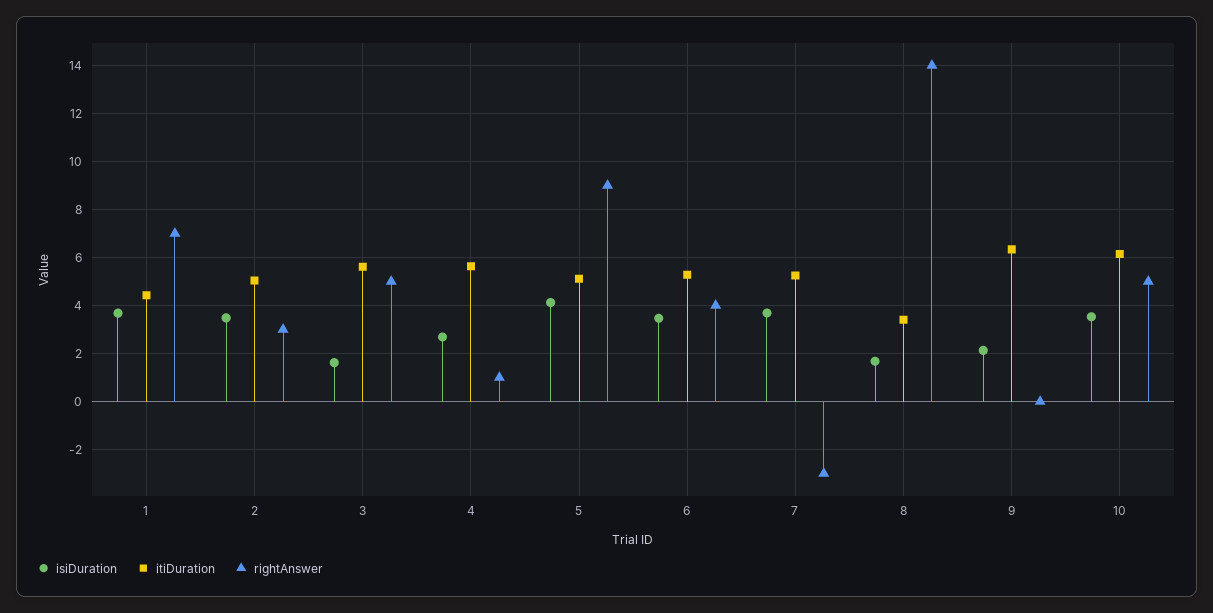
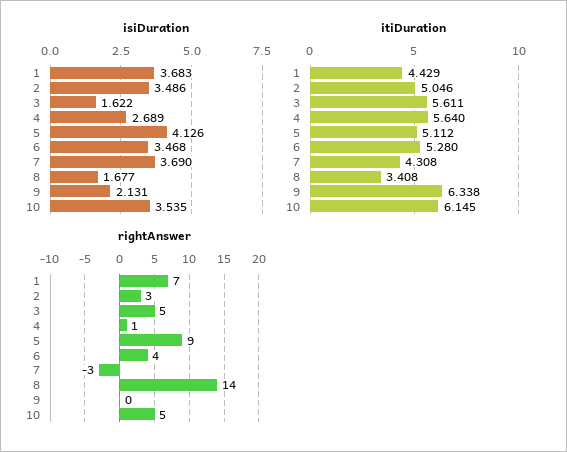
itiDuration, 7: 5.25 -> 4.308

